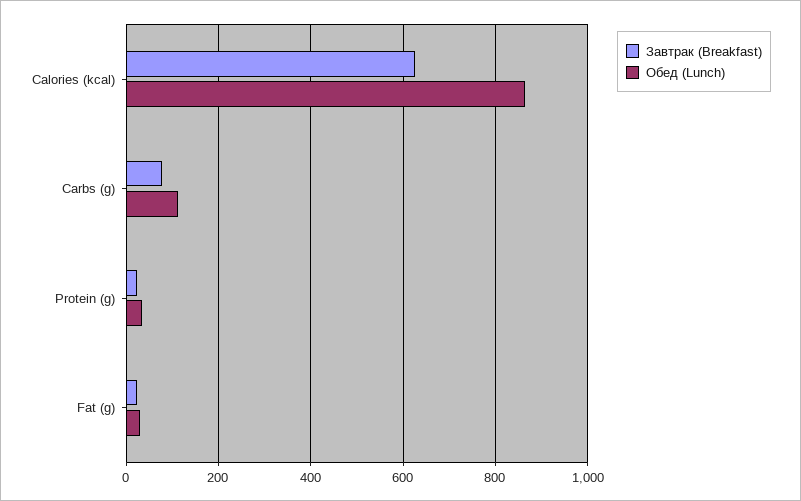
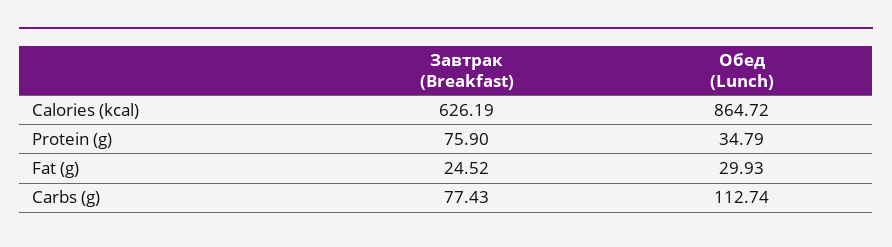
Завтрак (Breakfast), Protein (g): 20 -> 75.9

